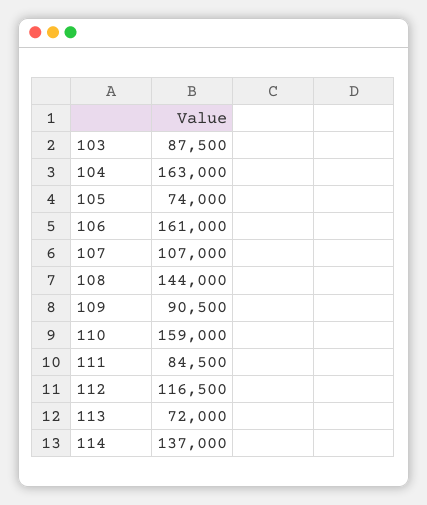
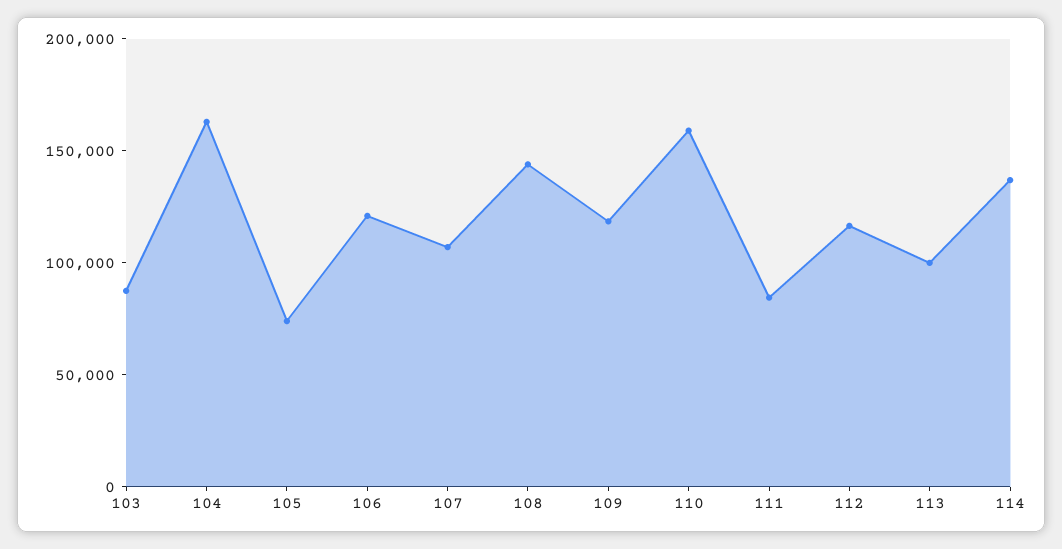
106: 161000 -> 120000
109: 90500 -> 120000
113: 72000 -> 100000

